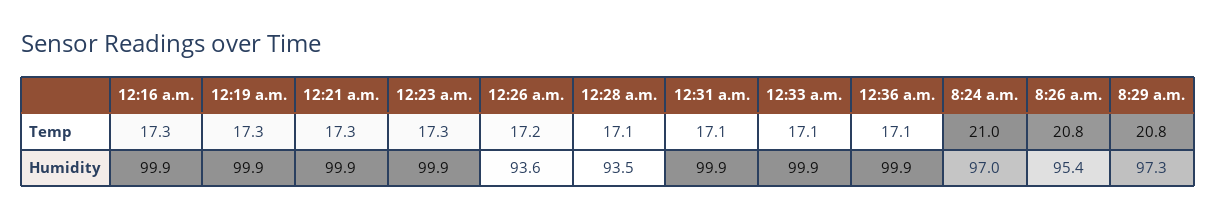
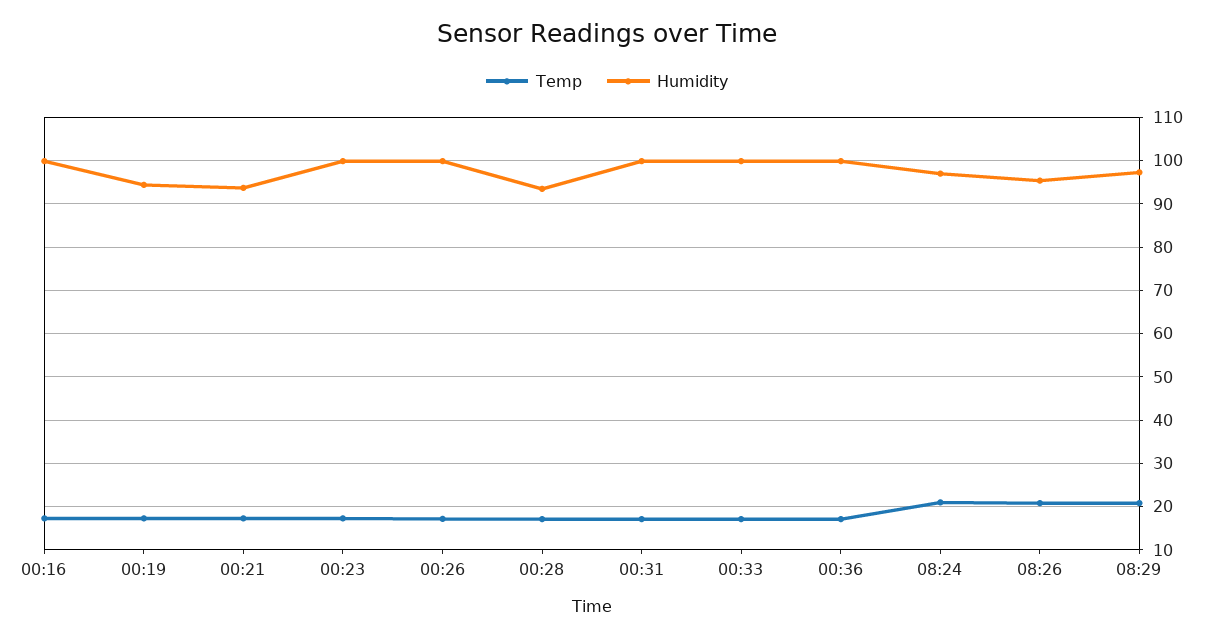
Humidity, 12:19 a.m.: 99.9 -> 94
Humidity, 12:21 a.m.: 99.9 -> 94
Humidity, 12:26 a.m.: 93.6 -> 100

